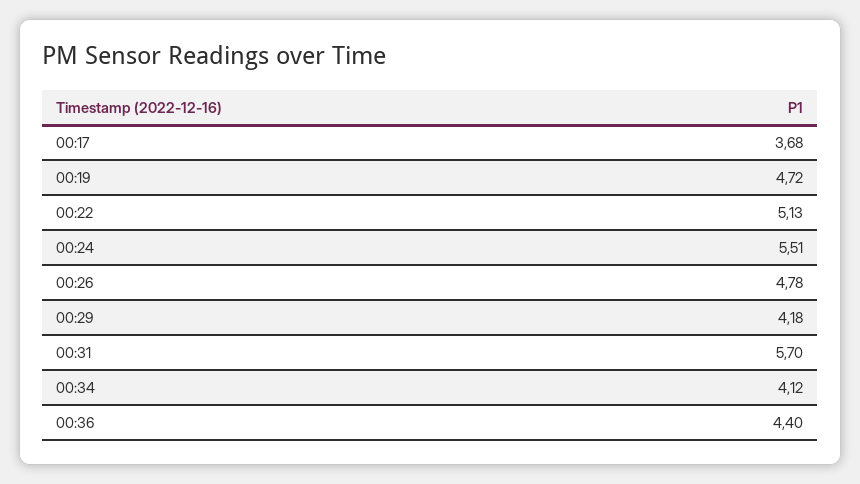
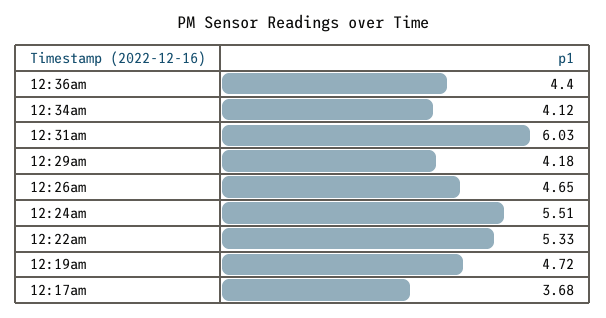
00:22: 5.13 -> 5.33
00:26: 4.78 -> 4.65
00:31: 5.7 -> 6.03

